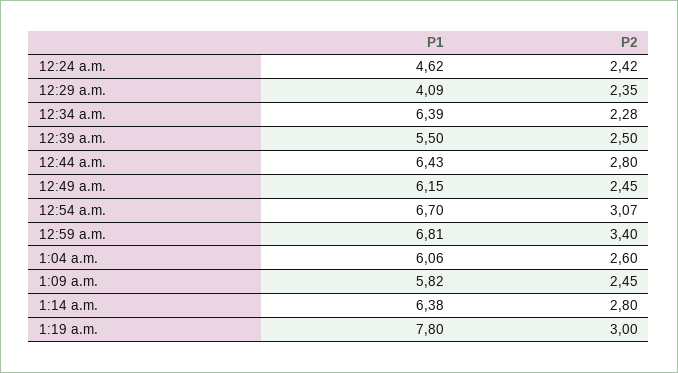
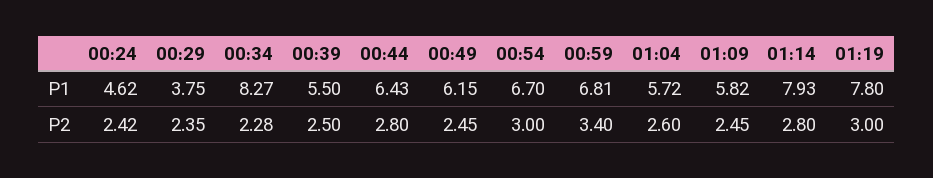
P1, 12:29 a.m.: 4.09 -> 3.75
P1, 12:34 a.m.: 6.39 -> 8.27
P2, 12:54 a.m.: 3.07 -> 3
P1, 1:04 a.m.: 6.06 -> 5.72
P1, 1:14 a.m.: 6.38 -> 7.93

